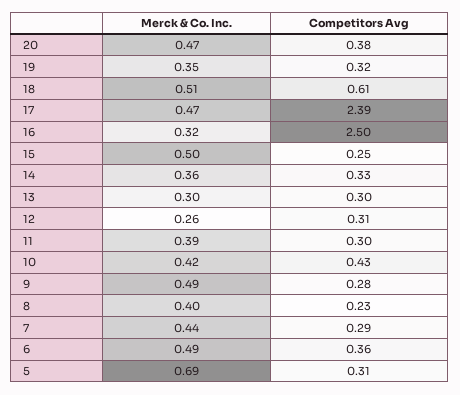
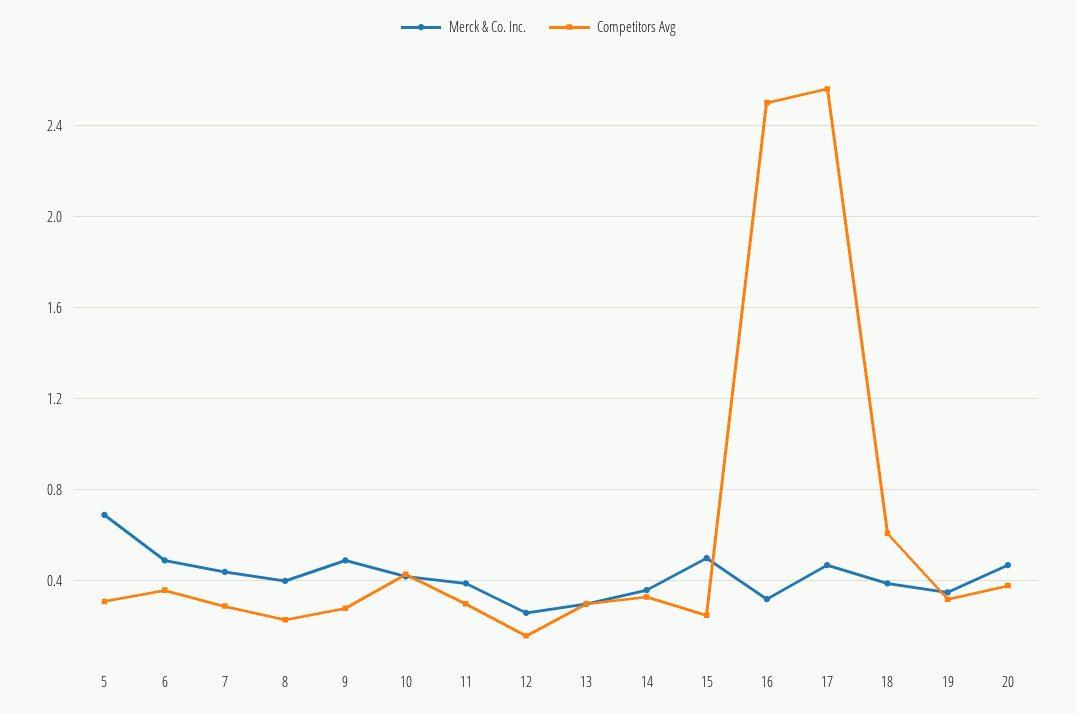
Merck & Co. Inc., 18: 0.51 -> 0.4
Competitors Avg, 17: 2.39 -> 2.55
Competitors Avg, 12: 0.31 -> 0.15

